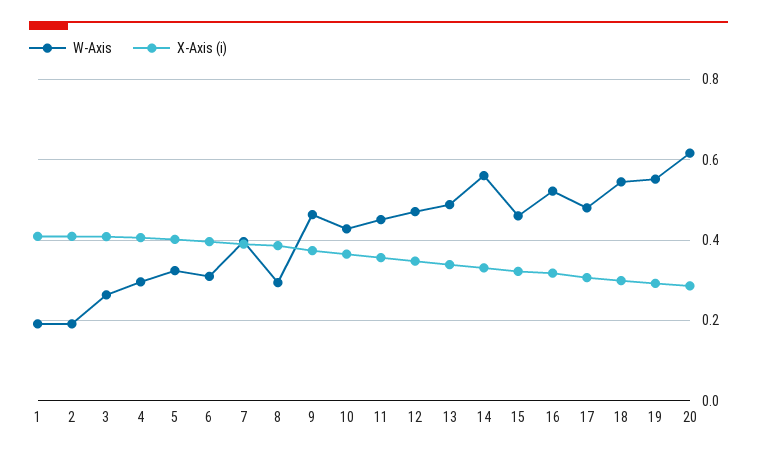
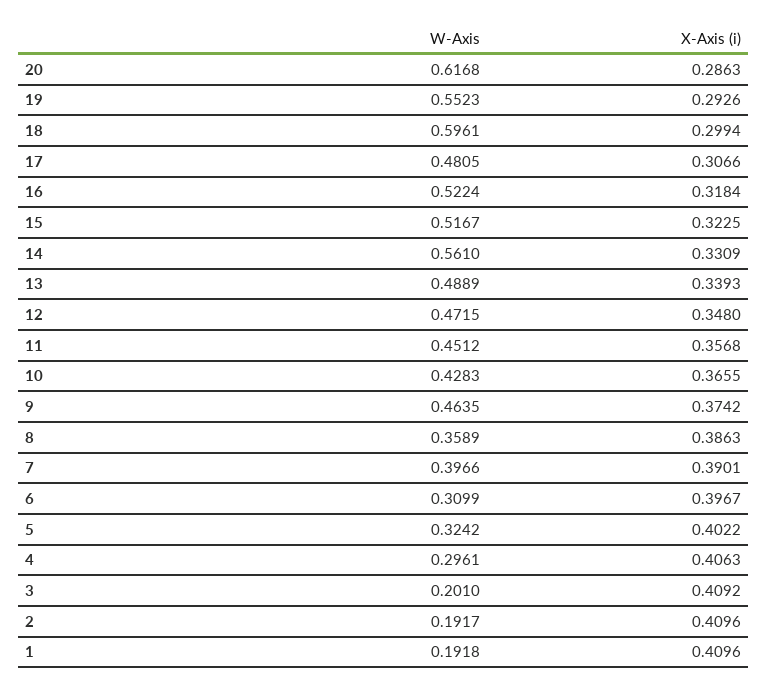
W-Axis, 3: 0.26 -> 0.201
W-Axis, 8: 0.3 -> 0.3589
W-Axis, 15: 0.46 -> 0.5167
W-Axis, 18: 0.54 -> 0.5961

